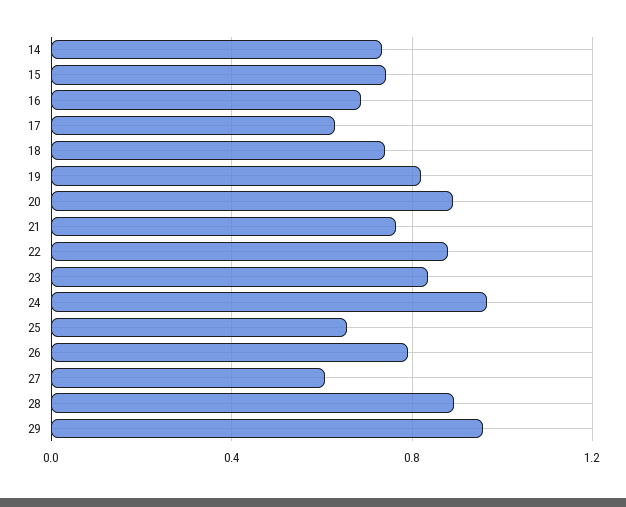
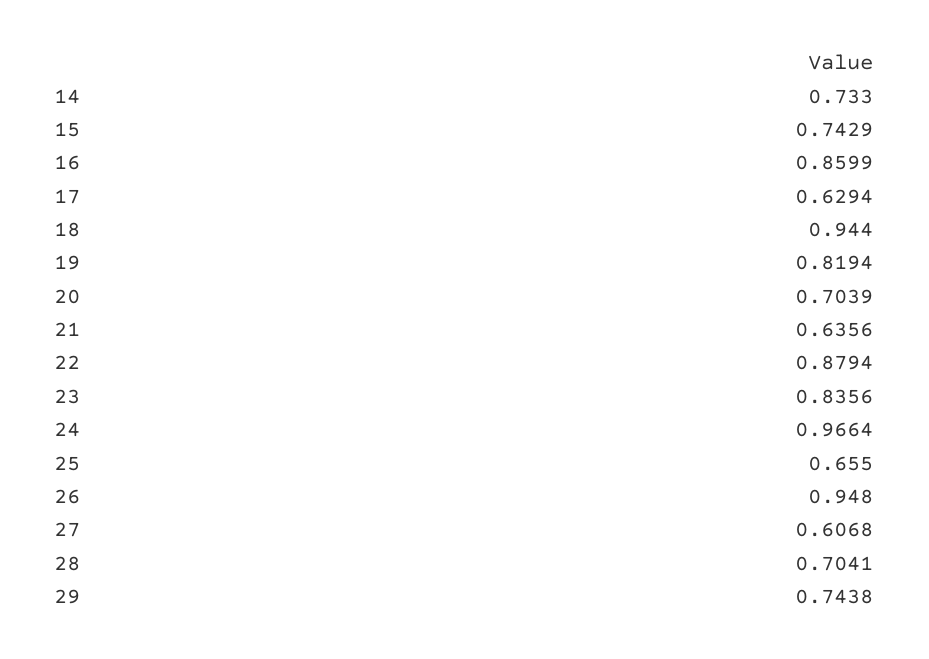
16: 0.7 -> 0.8599
18: 0.75 -> 0.944
20: 0.9 -> 0.7039
21: 0.75 -> 0.6356
26: 0.8 -> 0.948
28: 0.9 -> 0.7041
29: 0.95 -> 0.7438

